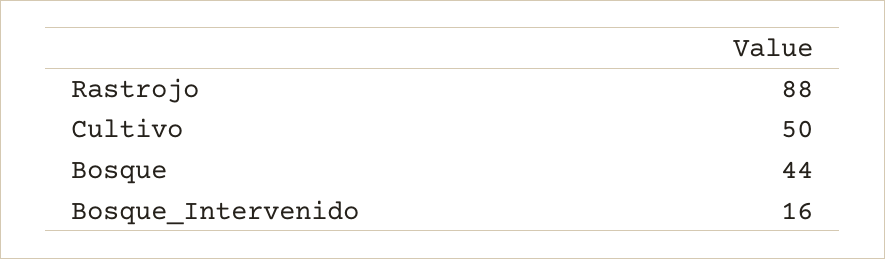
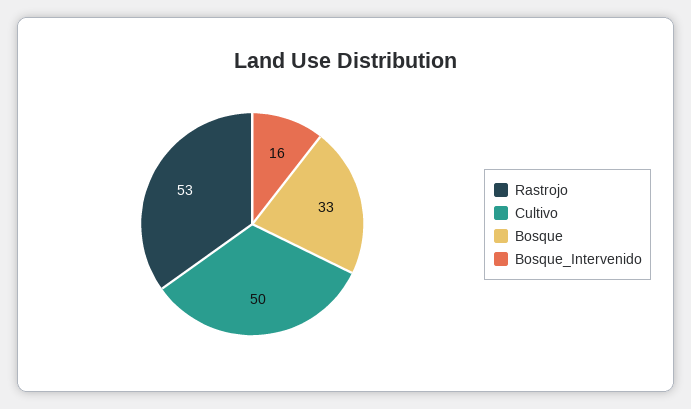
Rastrojo: 88 -> 53
Bosque: 44 -> 33

